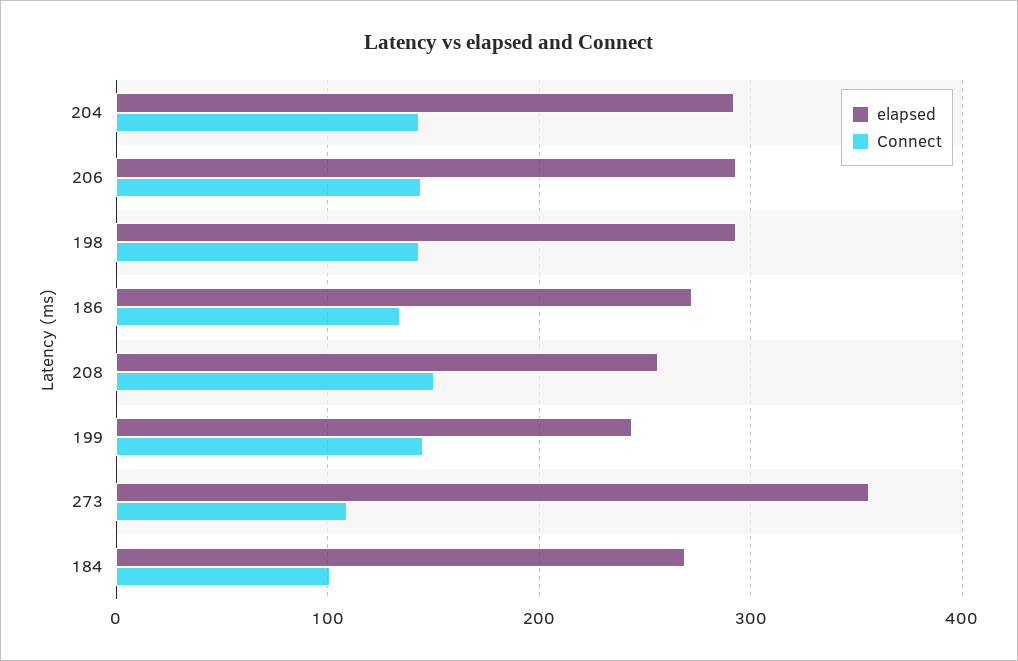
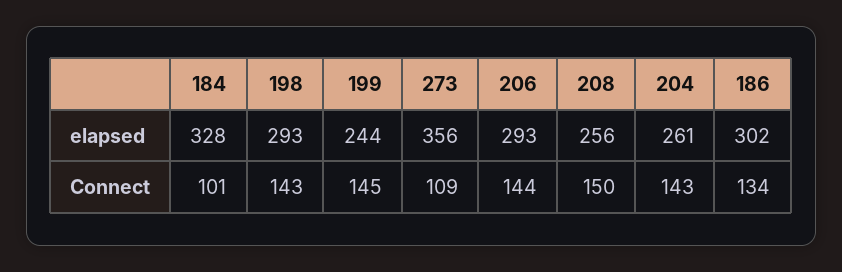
elapsed, 204: 290 -> 261
elapsed, 186: 270 -> 302
elapsed, 184: 270 -> 328

